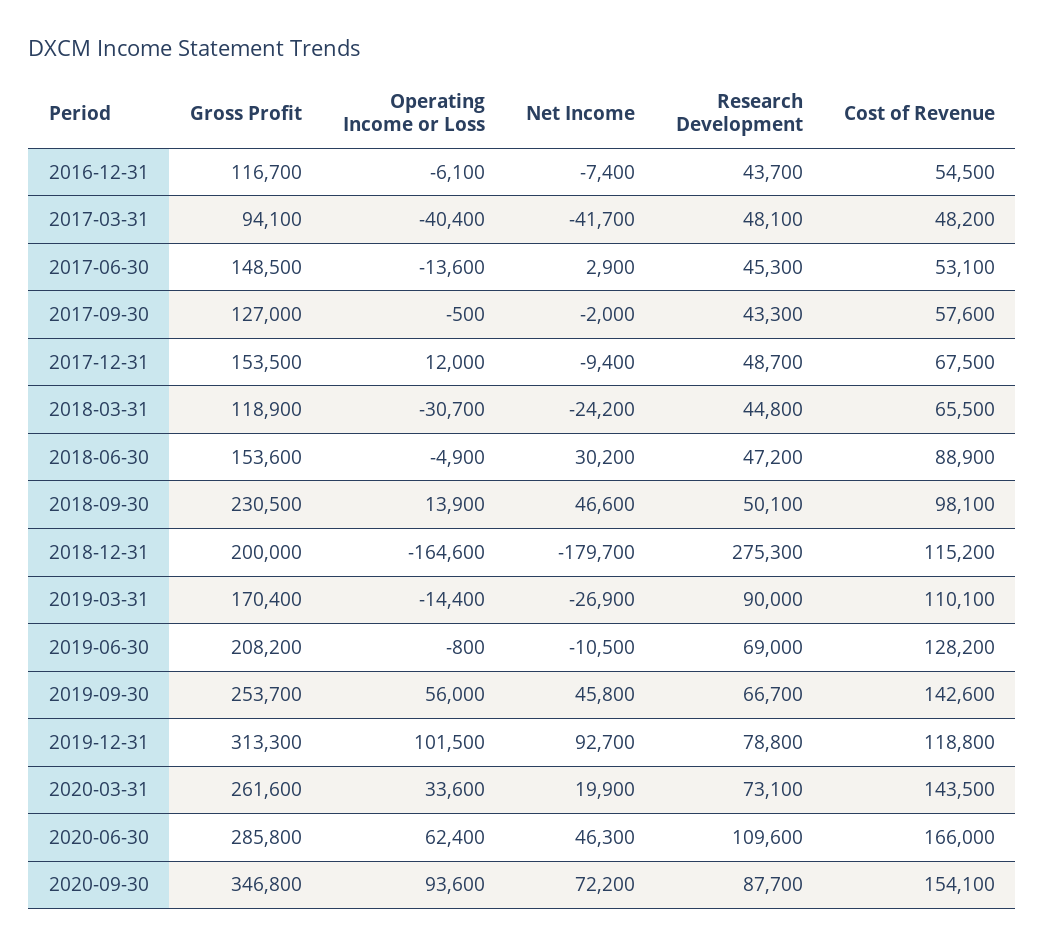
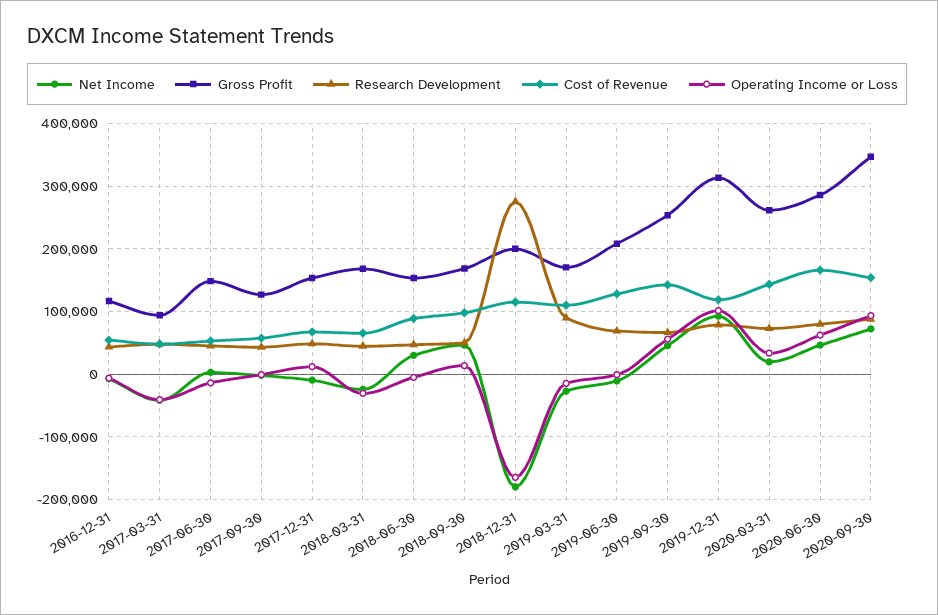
Gross Profit, 2018-03-31: 118900 -> 170000
Gross Profit, 2018-09-30: 230500 -> 170000
Research Development, 2020-06-30: 109600 -> 80000

